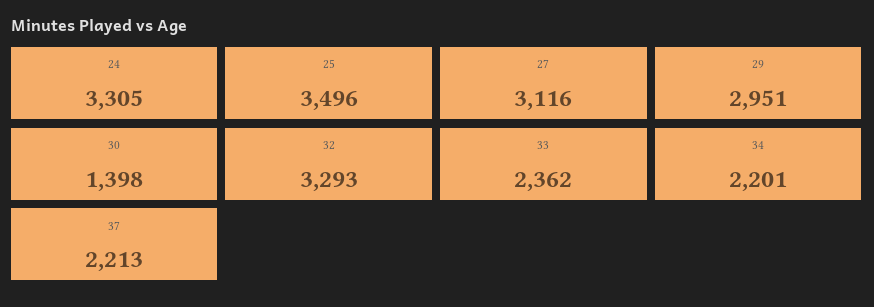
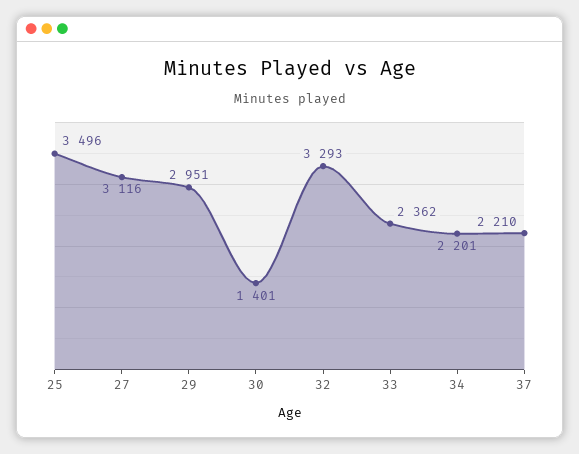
24: 3305 -> none
30: 1398 -> 1401
37: 2213 -> 2210

